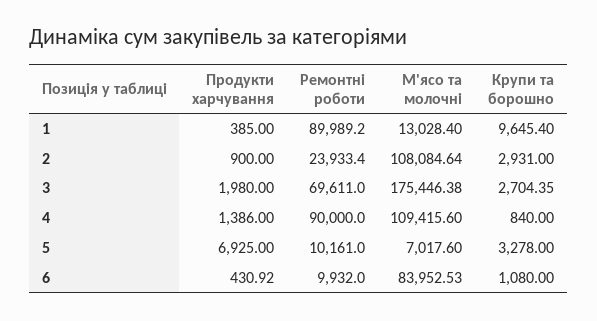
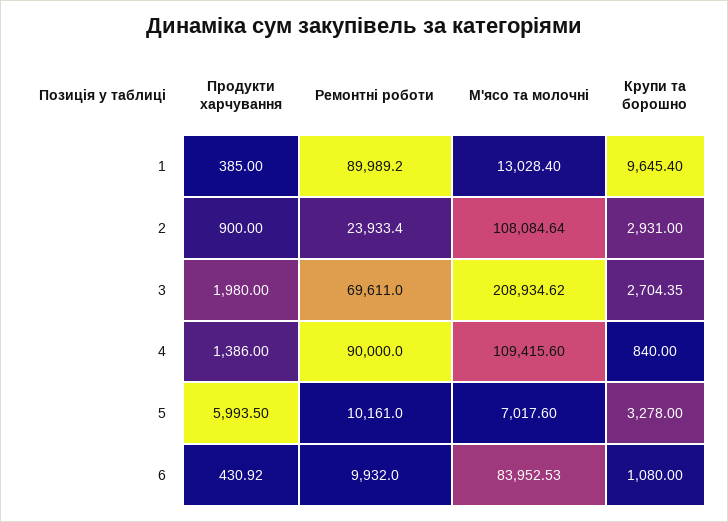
М'ясо та молочні, 3: 175446.38 -> 208934.62
Продукти харчування, 5: 6925 -> 5993.5

